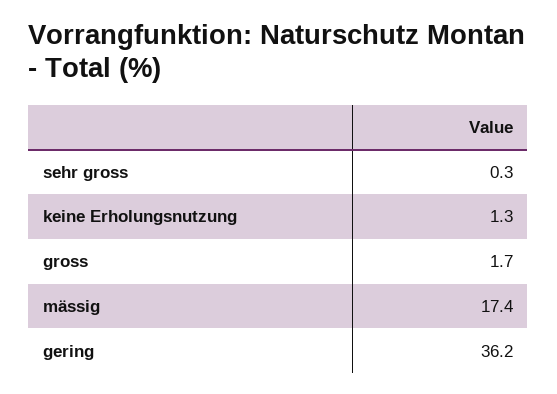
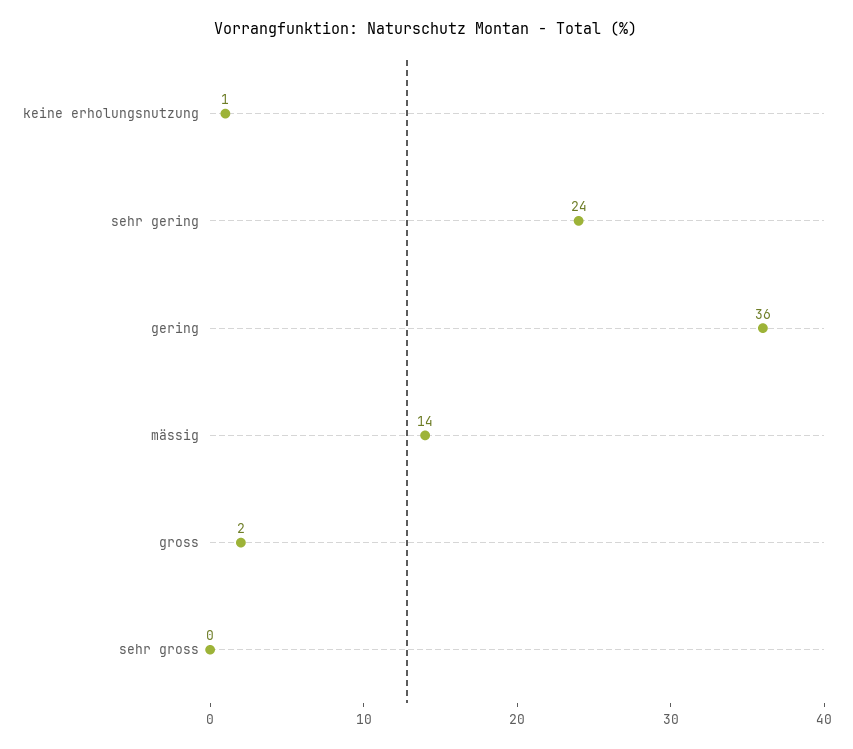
mässig: 17.4 -> 14
sehr gering: none -> 24

